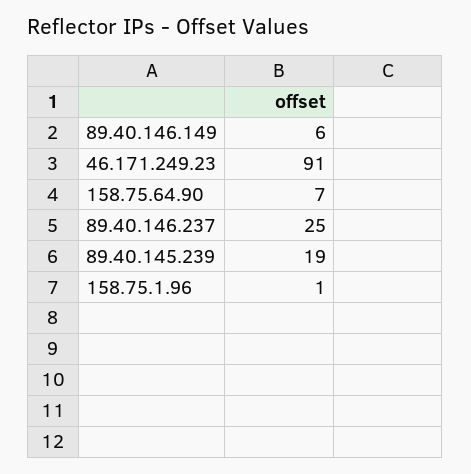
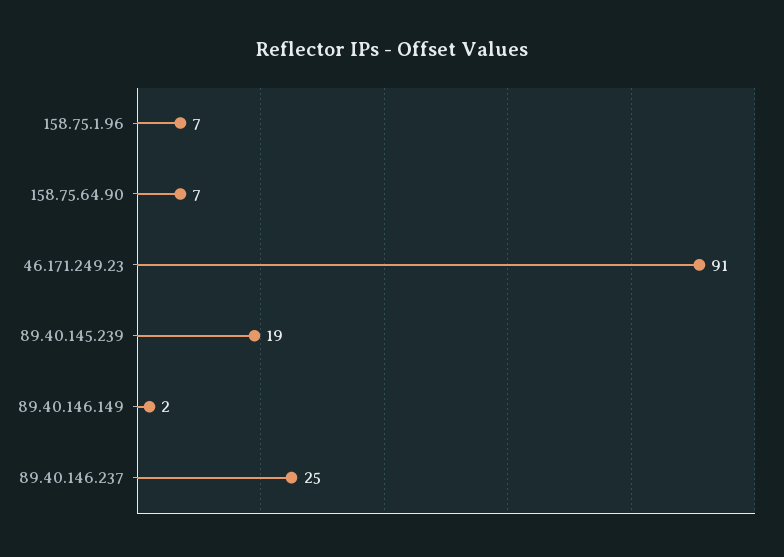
89.40.146.149: 6 -> 2
158.75.1.96: 1 -> 7

